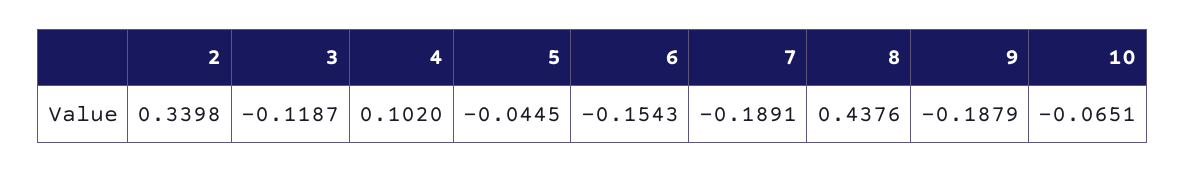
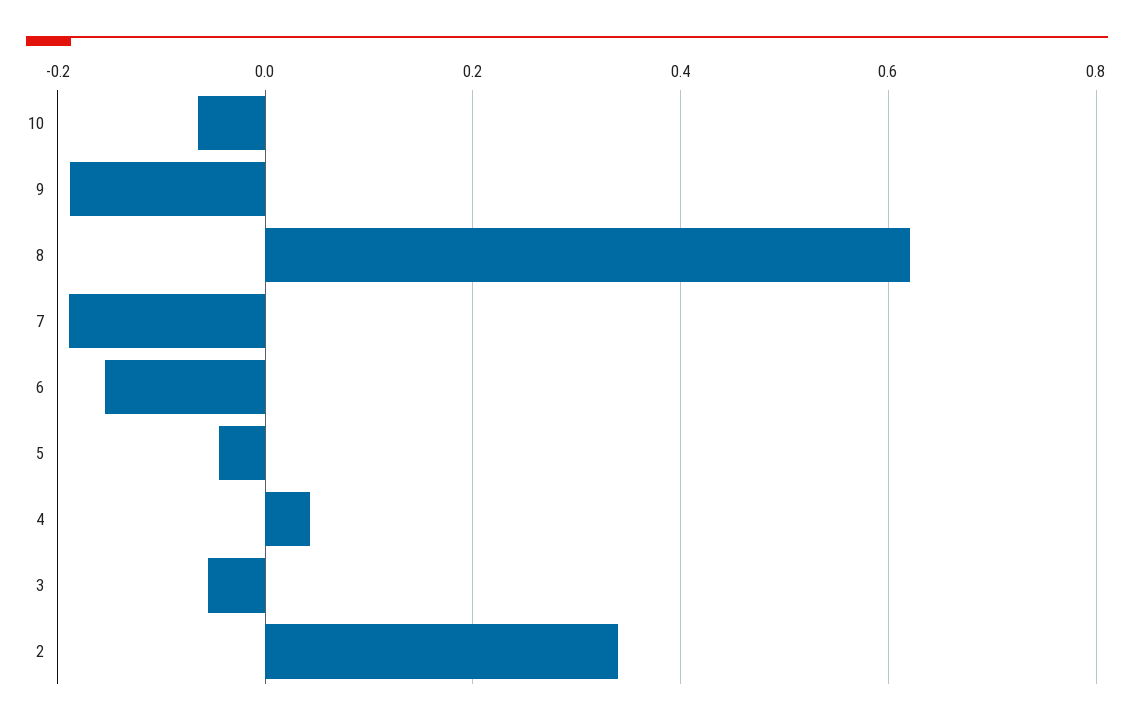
3: -0.1187 -> -0.06
4: 0.102 -> 0.04
8: 0.4376 -> 0.62

